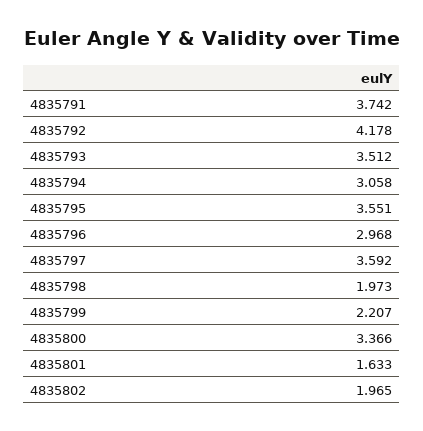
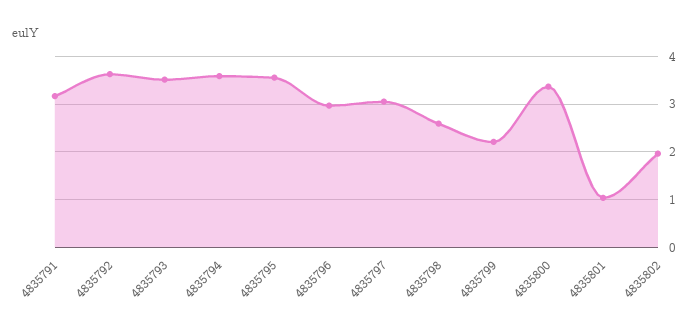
4835791: 3.742 -> 3.2
4835792: 4.178 -> 3.6
4835794: 3.058 -> 3.6
4835797: 3.592 -> 3
4835798: 1.973 -> 2.6
4835801: 1.633 -> 1

